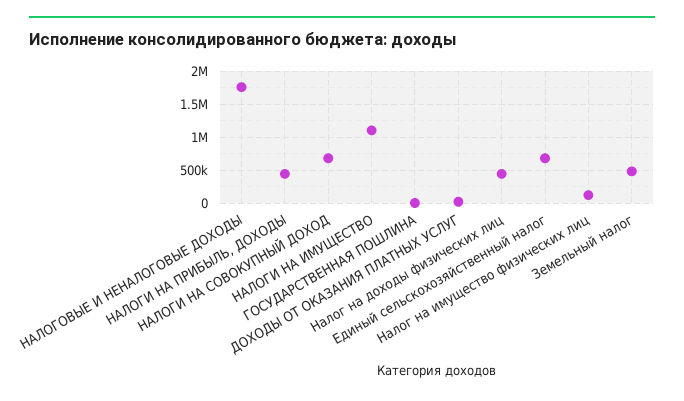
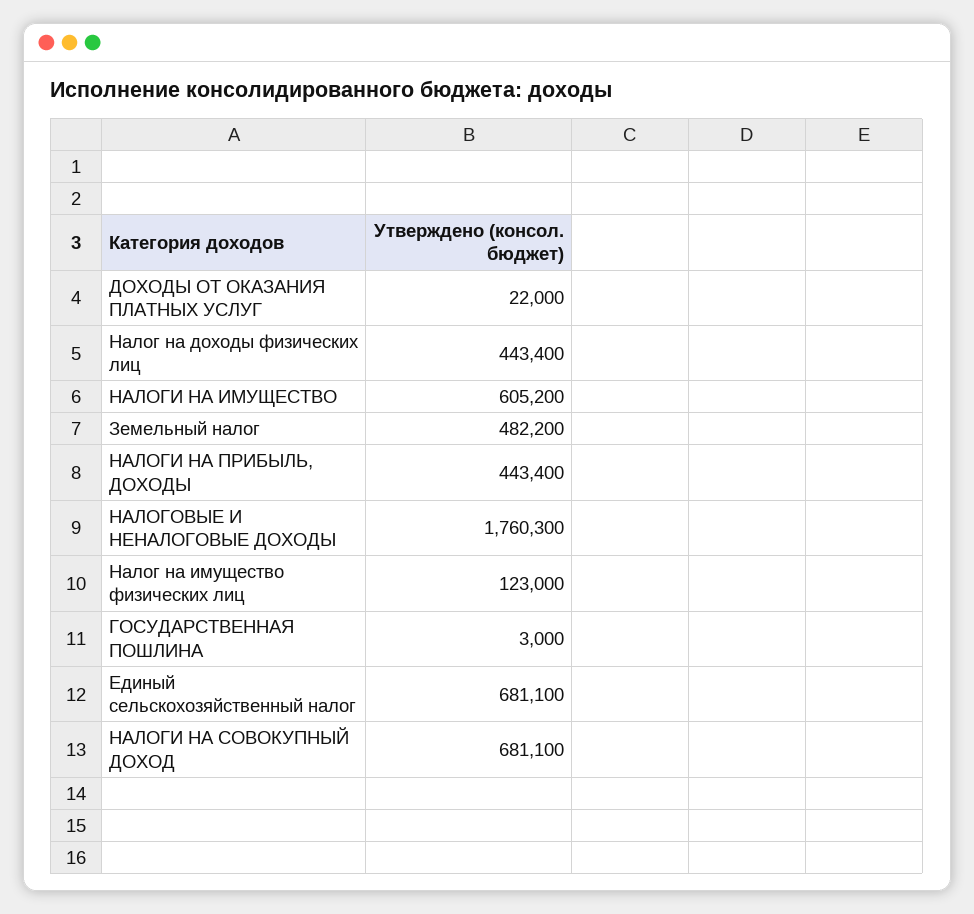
НАЛОГИ НА ИМУЩЕСТВО: 1100000 -> 605200

